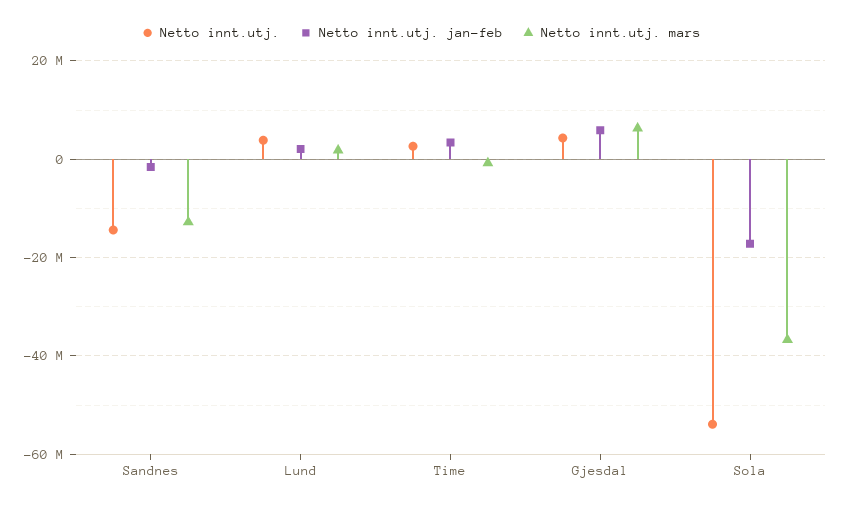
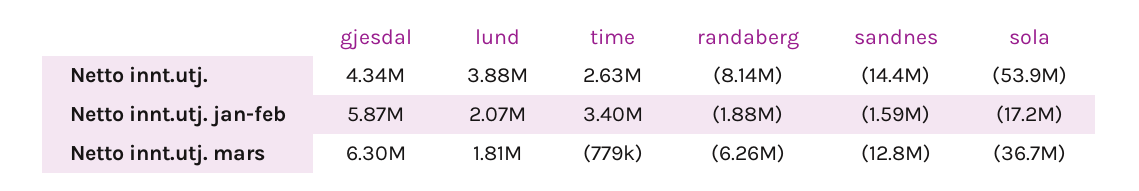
Netto innt.utj., randaberg: none -> -8140000
Netto innt.utj. jan-feb, randaberg: none -> -1880000
Netto innt.utj. mars, randaberg: none -> -6260000

